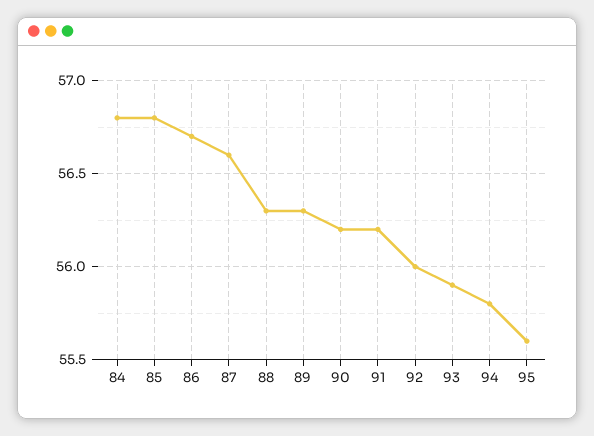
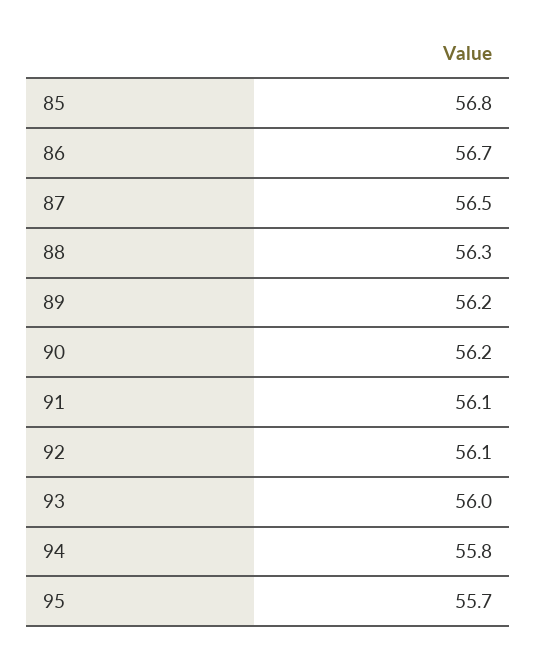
84: 56.8 -> none
87: 56.6 -> 56.5
89: 56.3 -> 56.2
91: 56.2 -> 56.1
92: 56 -> 56.1
93: 55.9 -> 56
95: 55.6 -> 55.7

